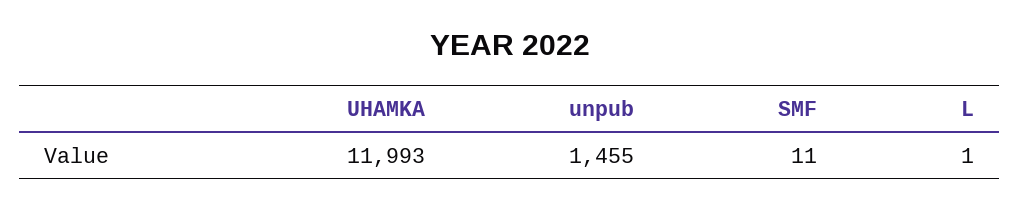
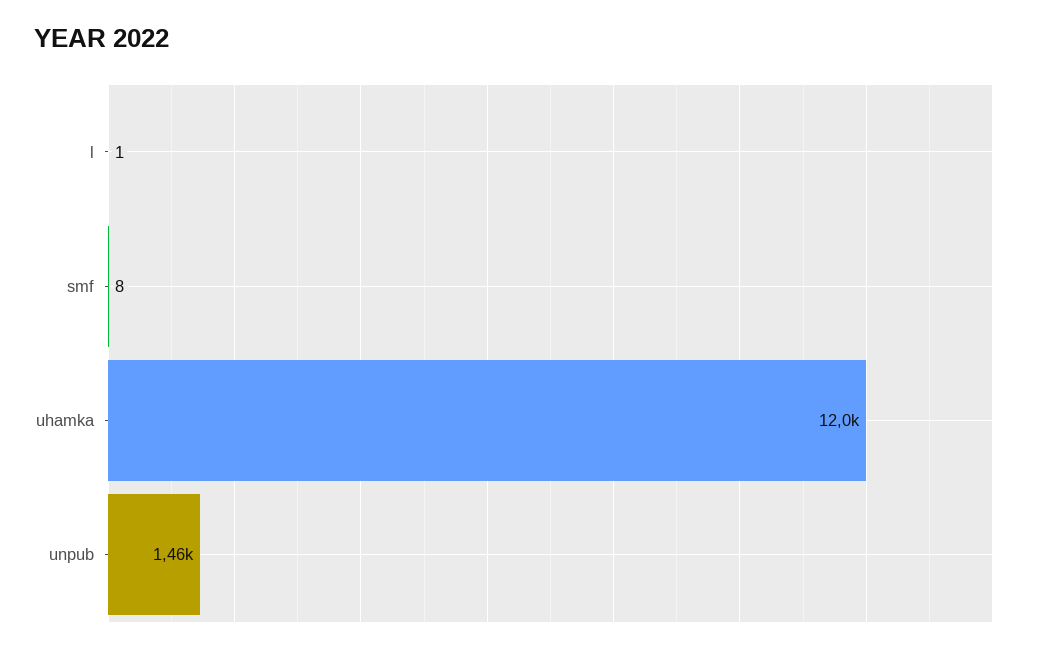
SMF: 11 -> 8

